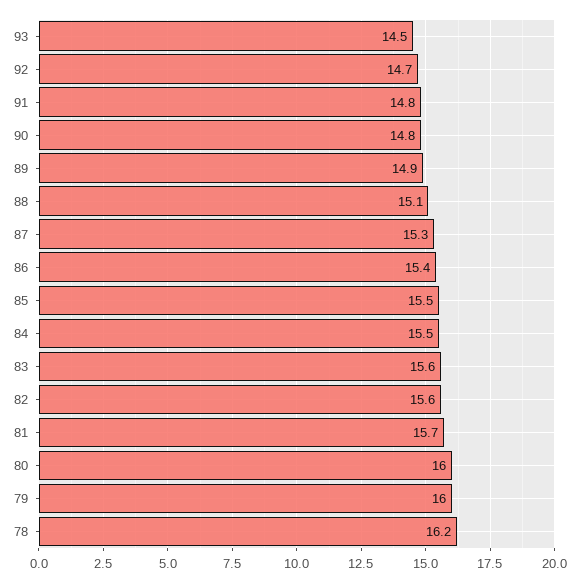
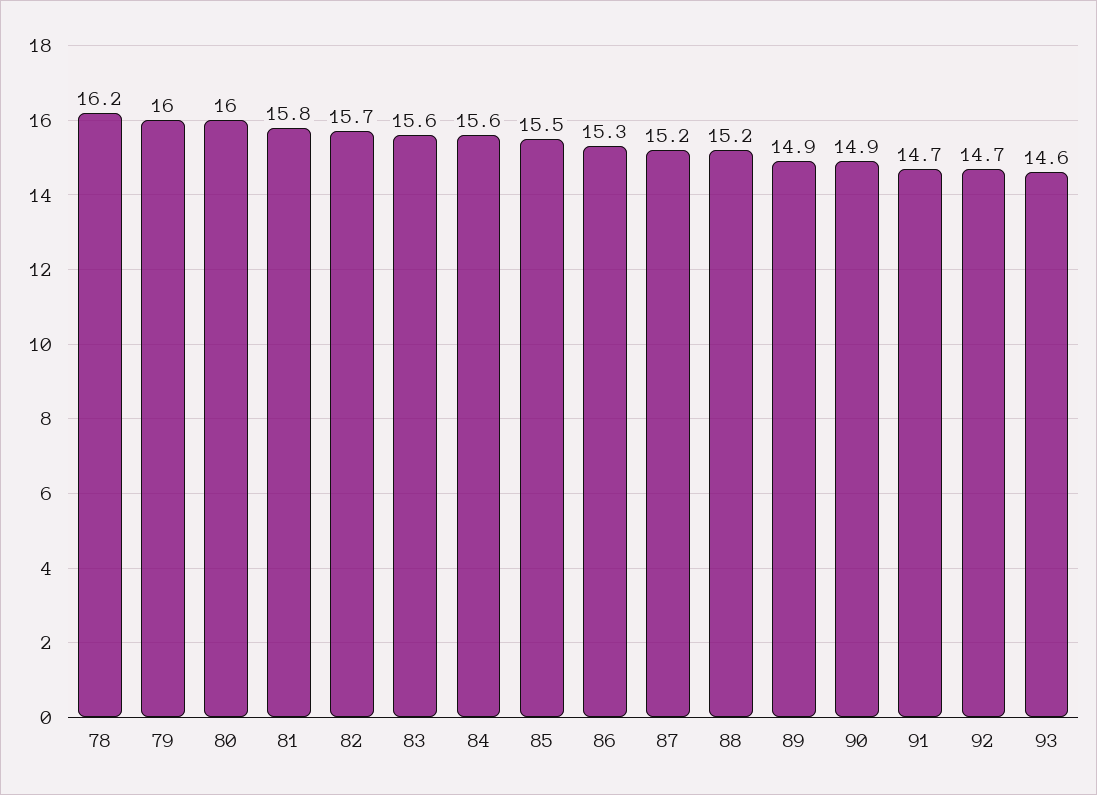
93: 14.5 -> 14.6
91: 14.8 -> 14.7
90: 14.8 -> 14.9
88: 15.1 -> 15.2
87: 15.3 -> 15.2
86: 15.4 -> 15.3
84: 15.5 -> 15.6
82: 15.6 -> 15.7
81: 15.7 -> 15.8

